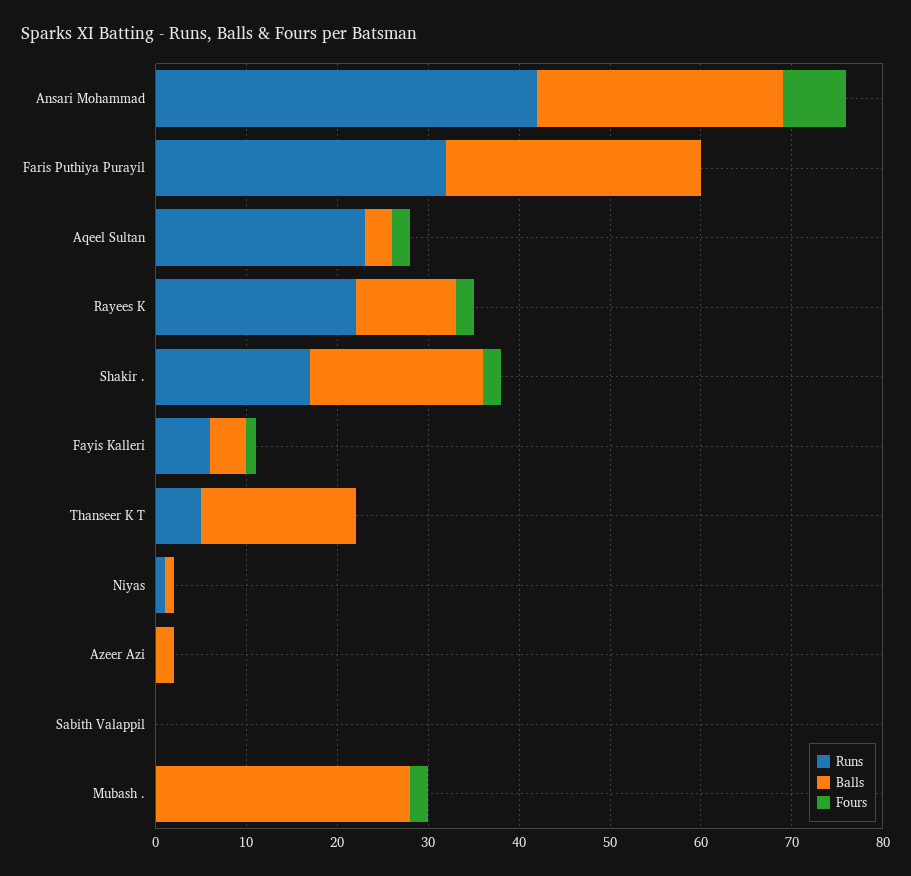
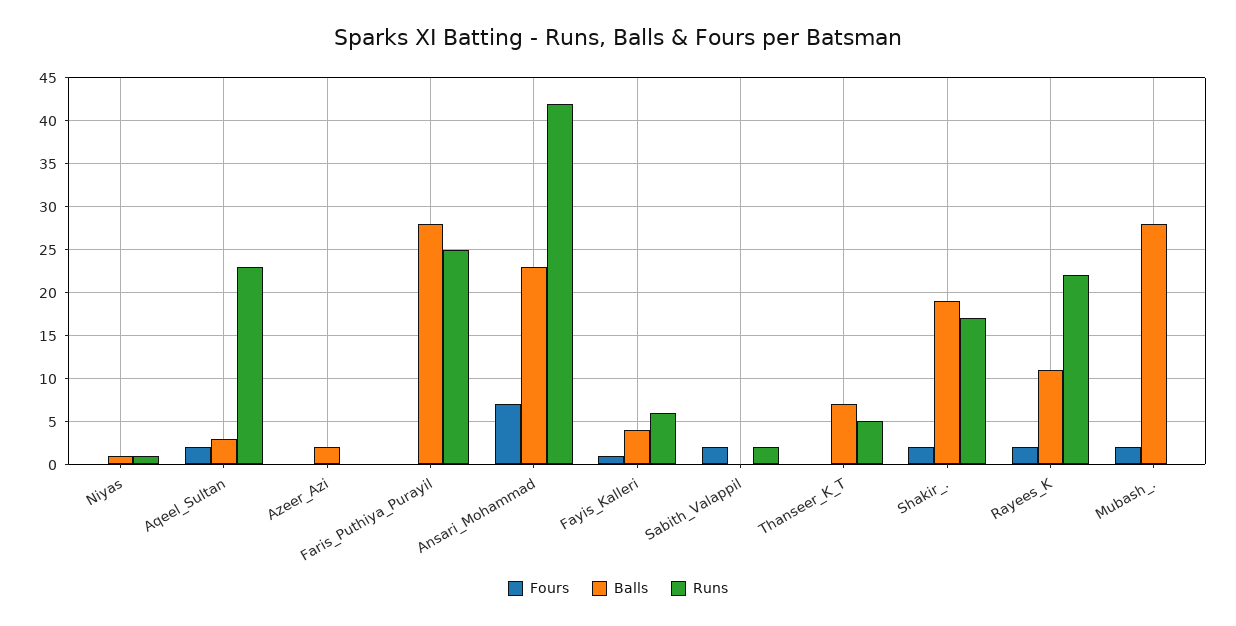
Balls, Ansari Mohammad: 27 -> 23
Runs, Faris Puthiya Purayil: 32 -> 25
Balls, Thanseer K T: 17 -> 7
Runs, Sabith Valappil: 0 -> 2
Fours, Sabith Valappil: 0 -> 2

